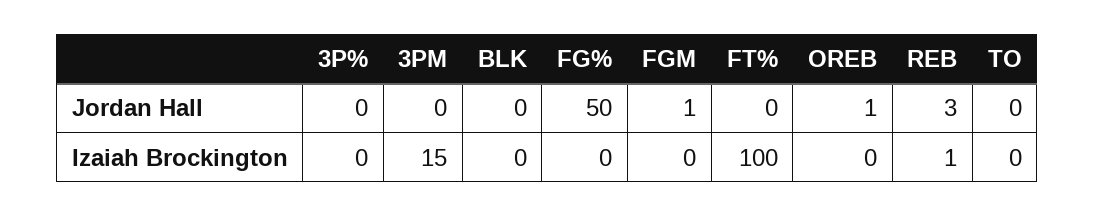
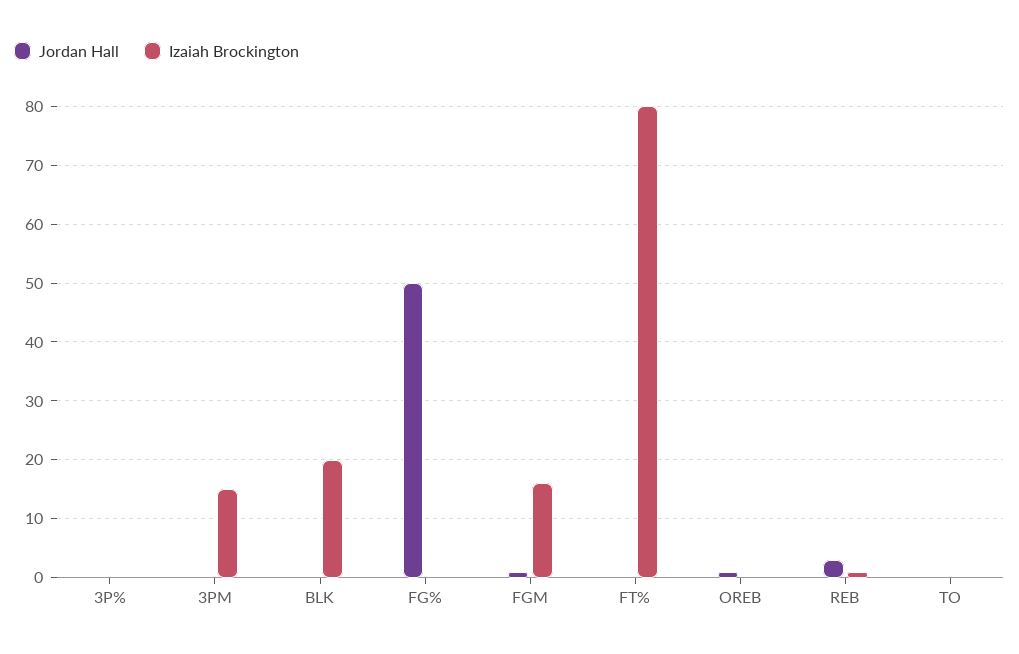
Izaiah Brockington, BLK: 0 -> 20
Izaiah Brockington, FGM: 0 -> 15
Izaiah Brockington, FT%: 100 -> 80

